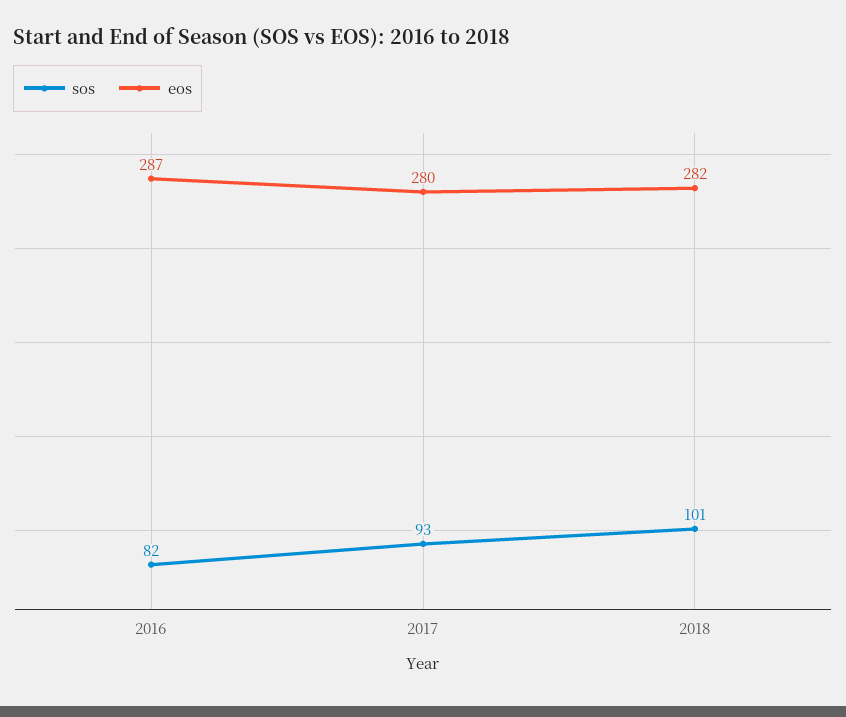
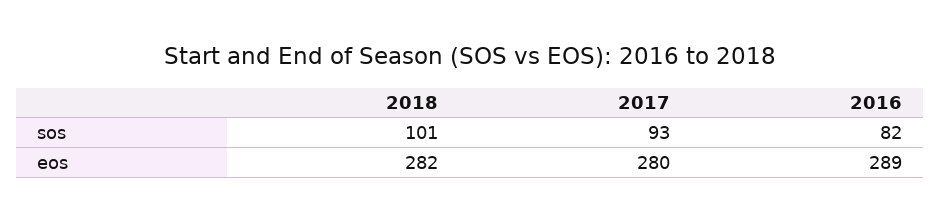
eos, 2016: 287 -> 289

